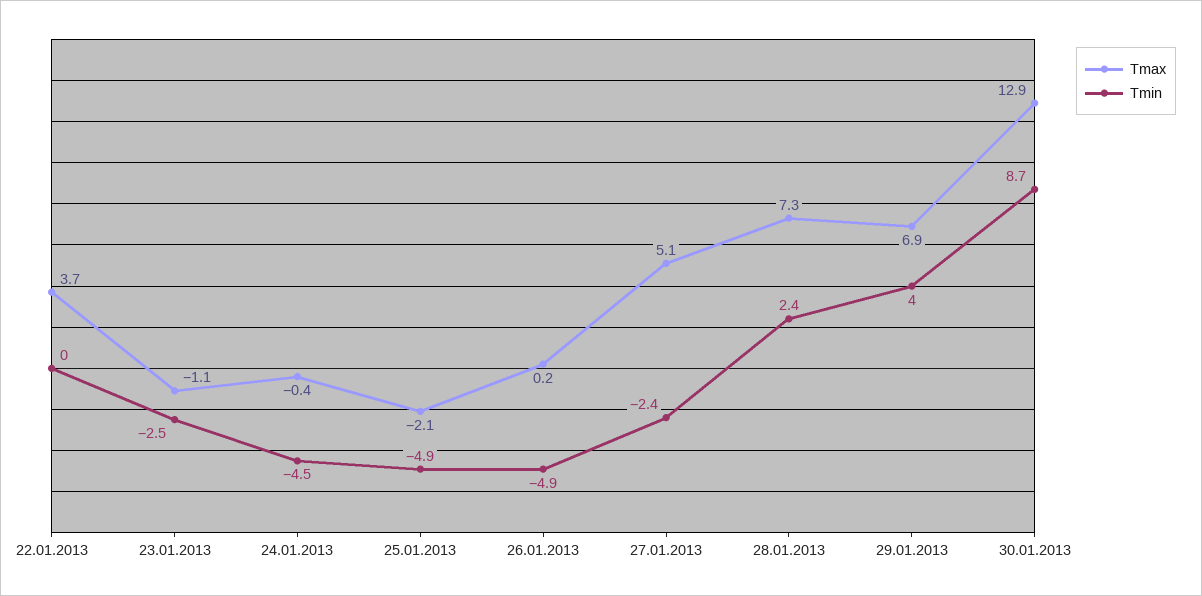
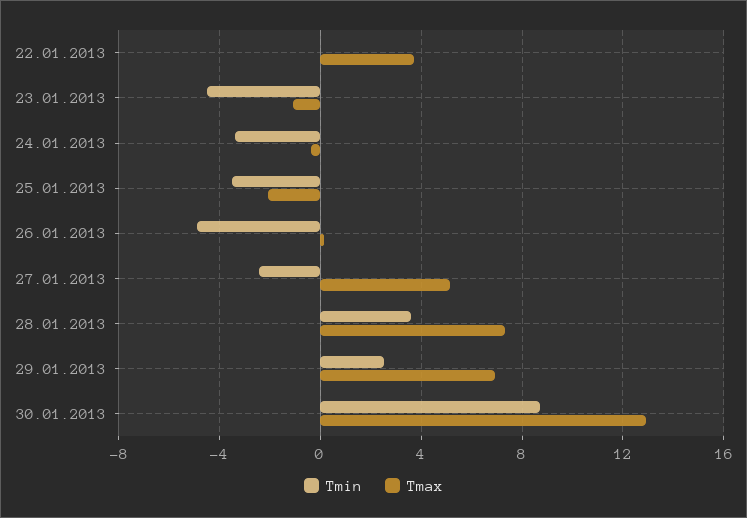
Tmin, 23.01.2013: -2.5 -> -4.5
Tmin, 24.01.2013: -4.5 -> -3.5
Tmin, 25.01.2013: -4.9 -> -3.5
Tmin, 28.01.2013: 2.4 -> 3.5
Tmin, 29.01.2013: 4 -> 2.5

